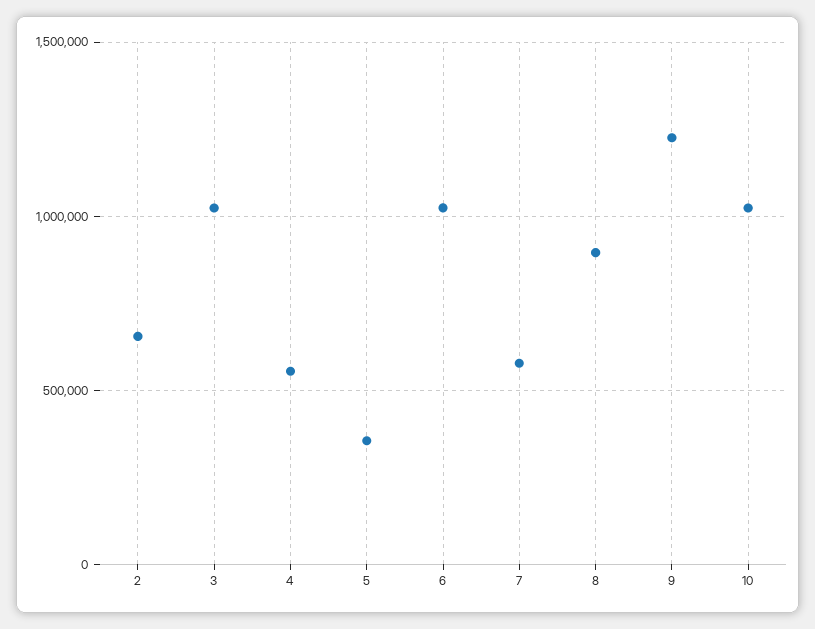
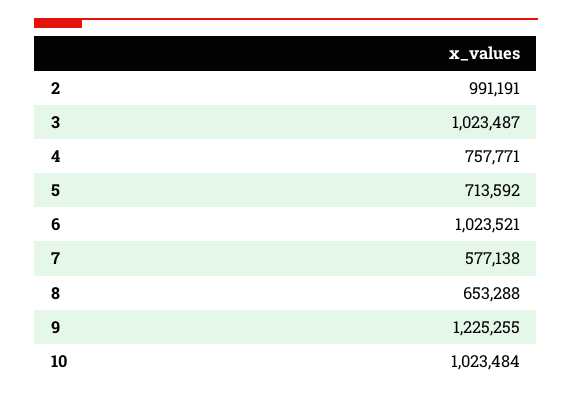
2: 650000 -> 991191
4: 550000 -> 757771
5: 350000 -> 713592
8: 900000 -> 653288

